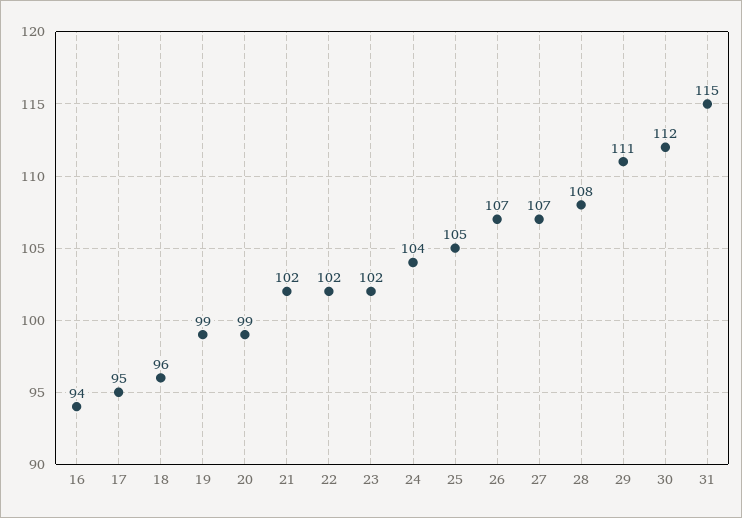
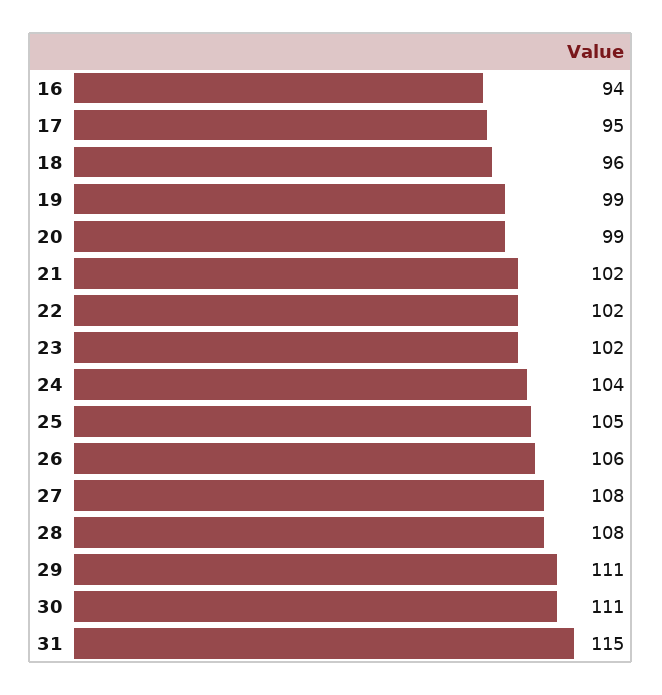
26: 107 -> 106
27: 107 -> 108
30: 112 -> 111

